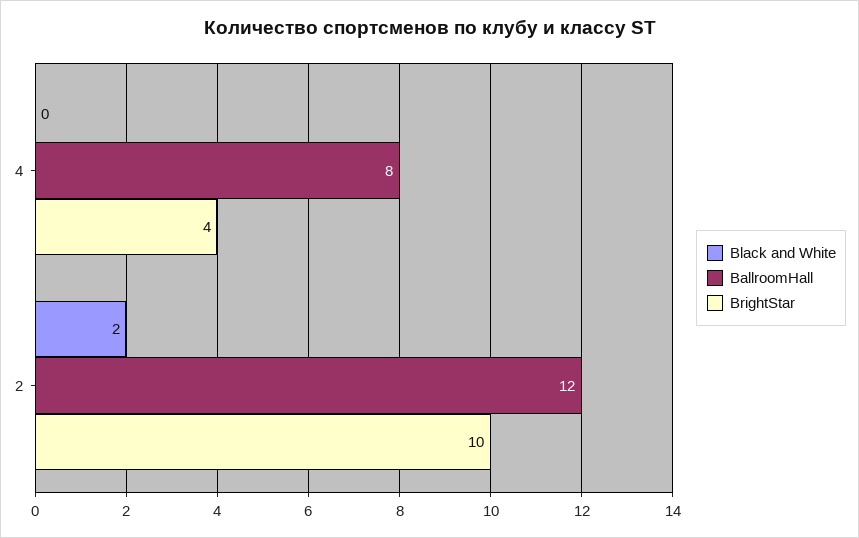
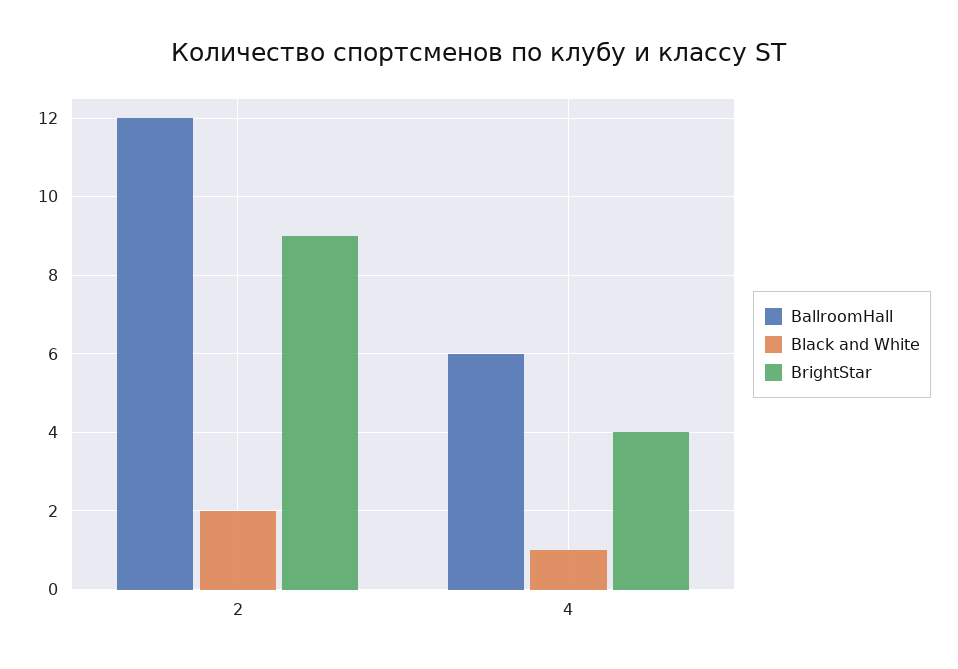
Black and White, 4: 0 -> 1
BallroomHall, 4: 8 -> 6
BrightStar, 2: 10 -> 9

